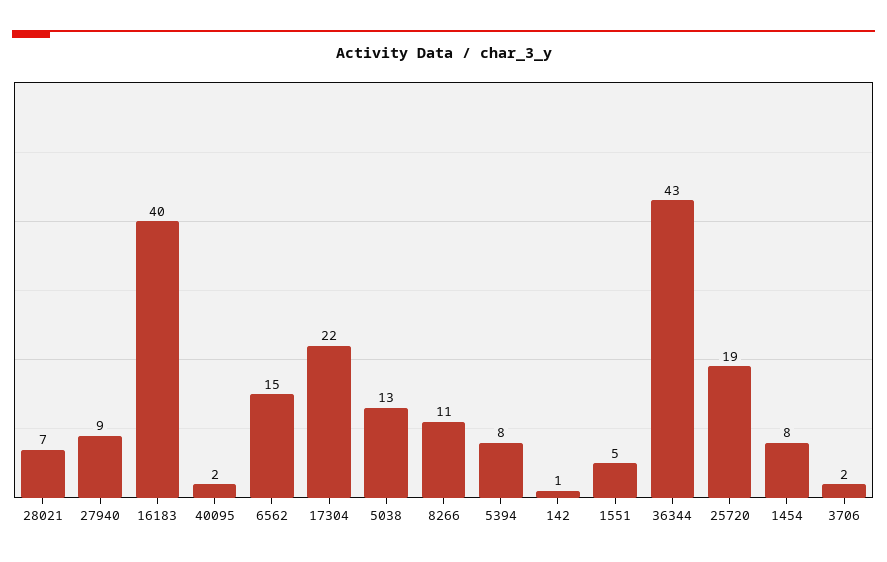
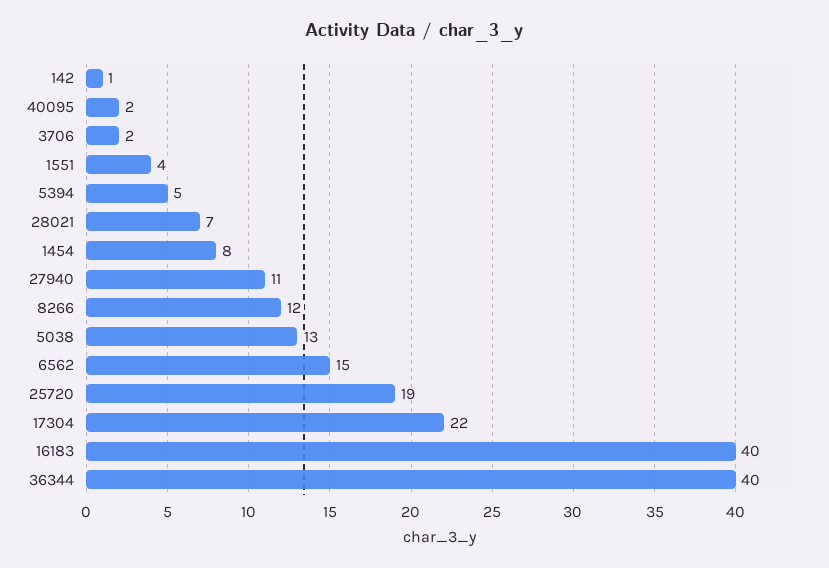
27940: 9 -> 11
8266: 11 -> 12
5394: 8 -> 5
1551: 5 -> 4
36344: 43 -> 40

